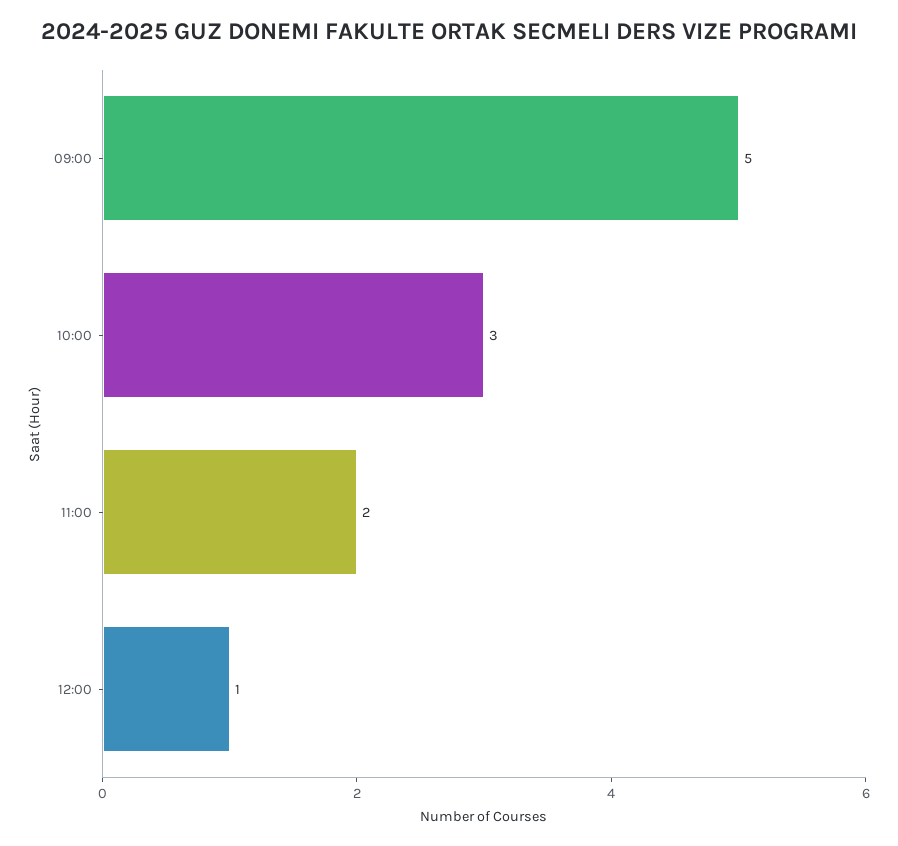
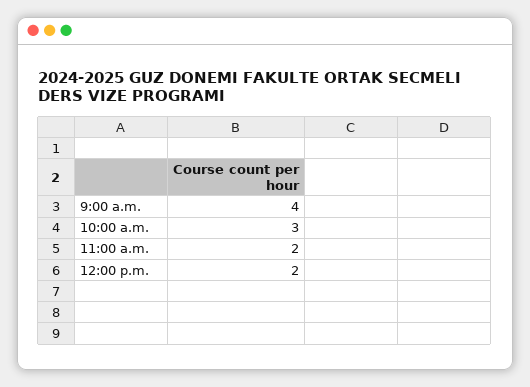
09:00: 5 -> 4
12:00: 1 -> 2

